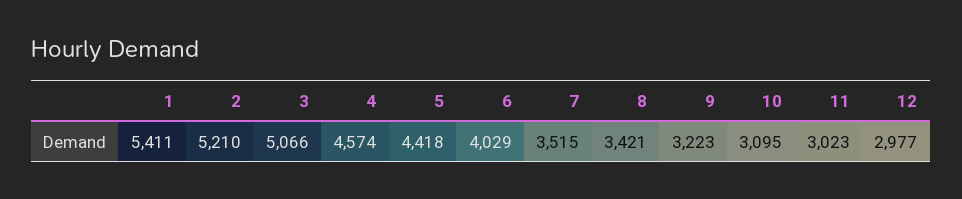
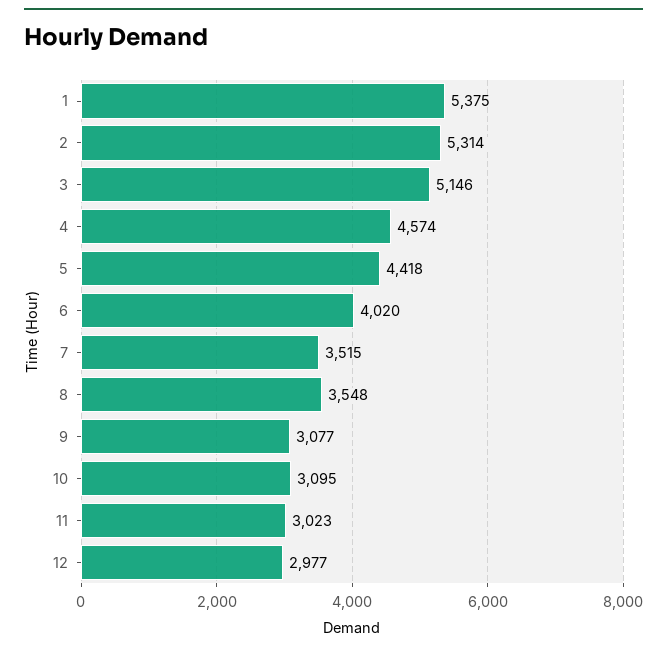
1: 5411 -> 5375
2: 5210 -> 5314
3: 5066 -> 5146
6: 4029 -> 4020
8: 3421 -> 3548
9: 3223 -> 3077

